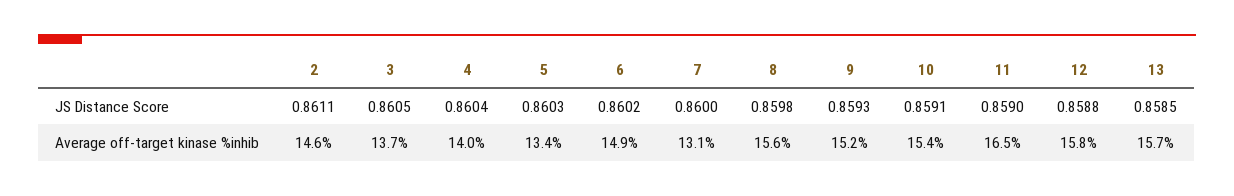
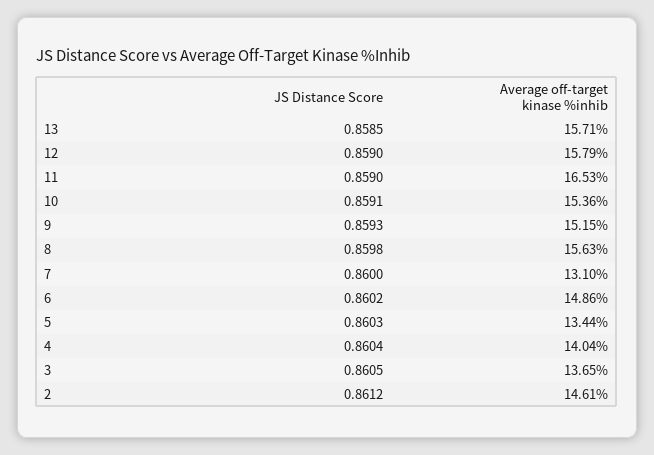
2, JS Distance Score: 0.8611 -> 0.8612
12, JS Distance Score: 0.8588 -> 0.859

